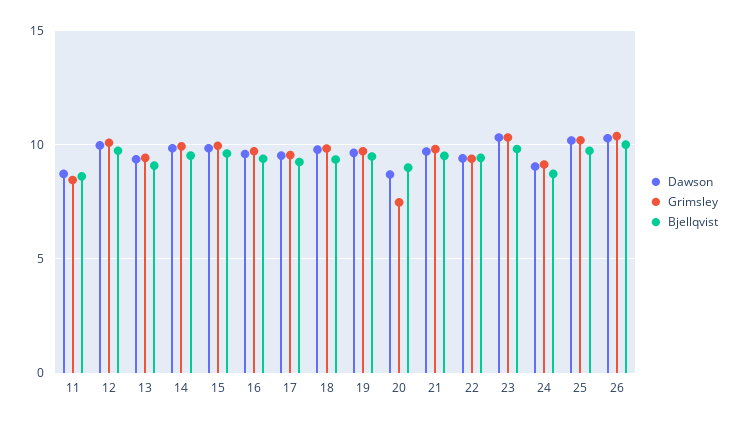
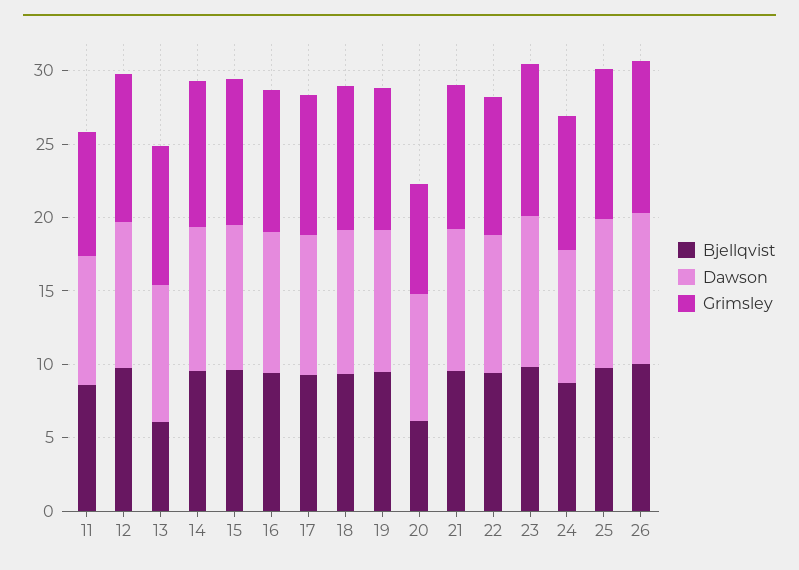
Bjellqvist, 13: 9 -> 6
Bjellqvist, 20: 9 -> 6

